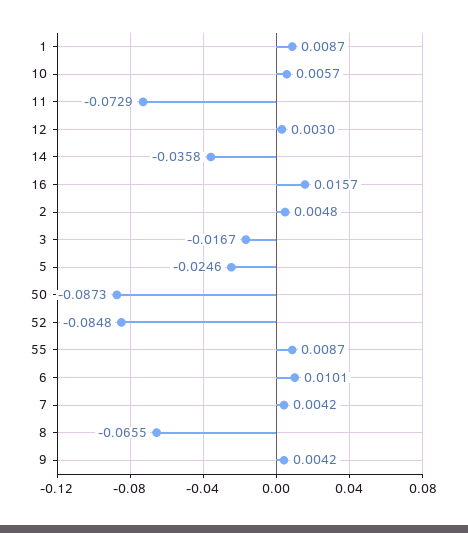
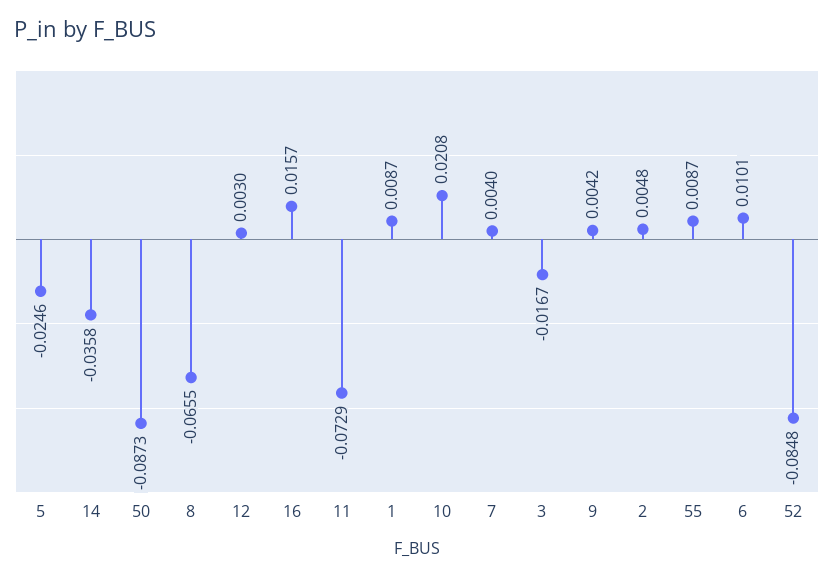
10: 0.0057 -> 0.0208
7: 0.0042 -> 0.004

